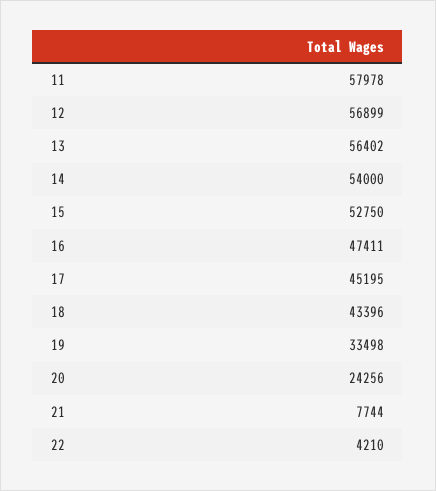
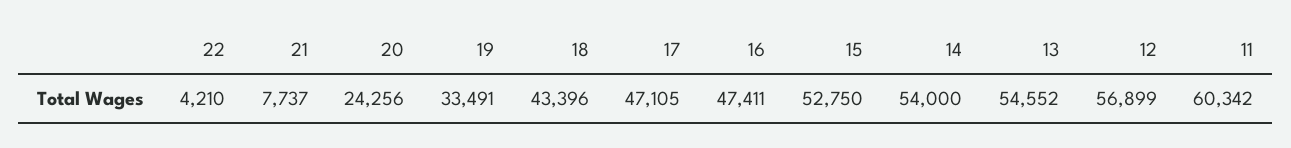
11: 57978 -> 60342
13: 56402 -> 54552
17: 45195 -> 47105
19: 33498 -> 33491
21: 7744 -> 7737

